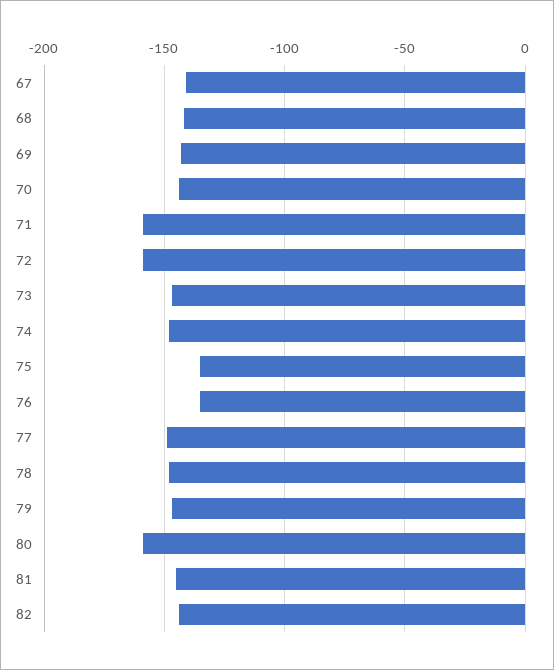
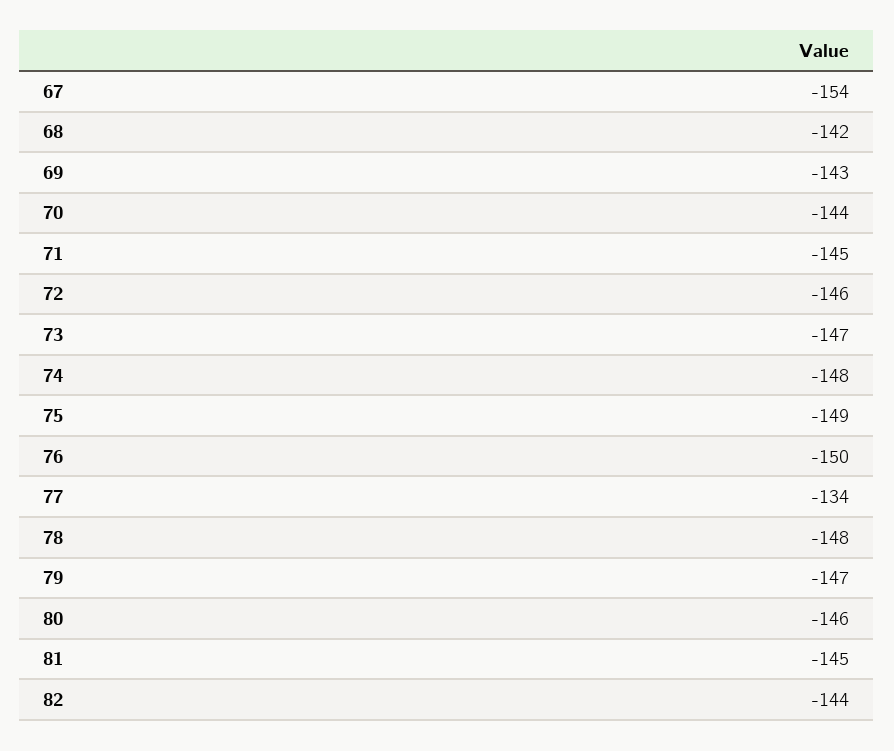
67: -140 -> -154
71: -160 -> -145
72: -160 -> -146
75: -135 -> -149
76: -135 -> -150
77: -150 -> -134
80: -160 -> -146

